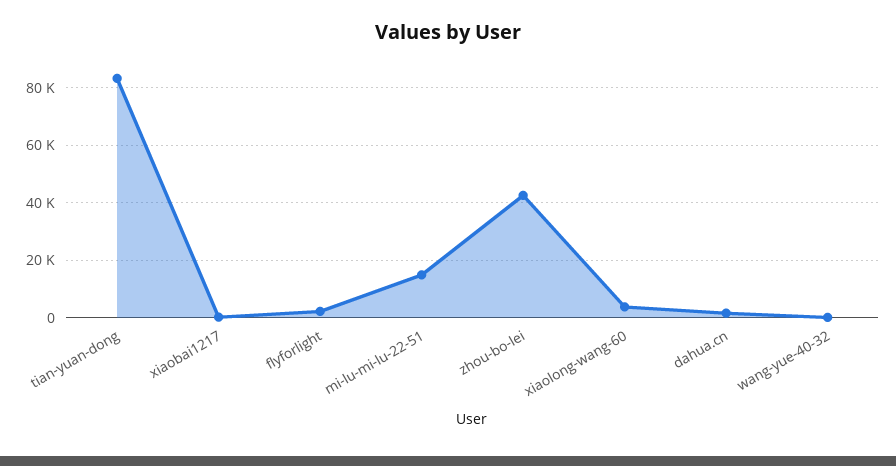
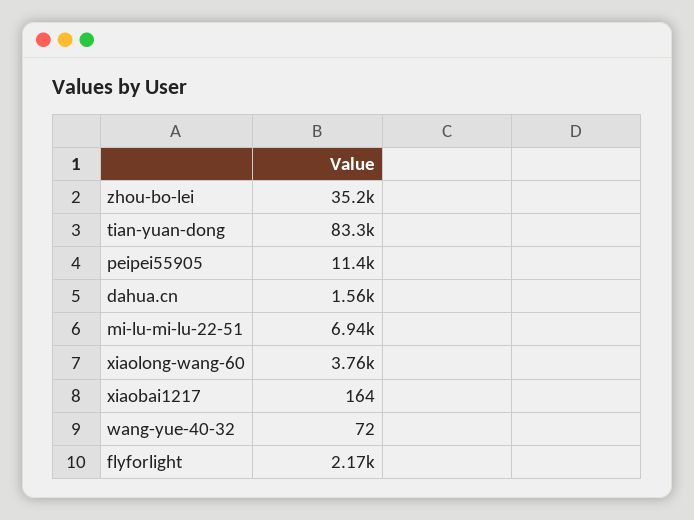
mi-lu-mi-lu-22-51: 15000 -> 6940
zhou-bo-lei: 42500 -> 35200
peipei55905: none -> 11400

